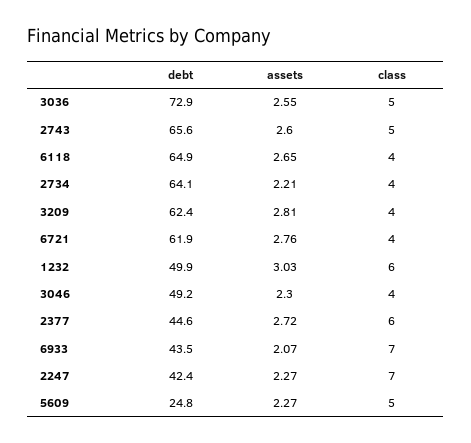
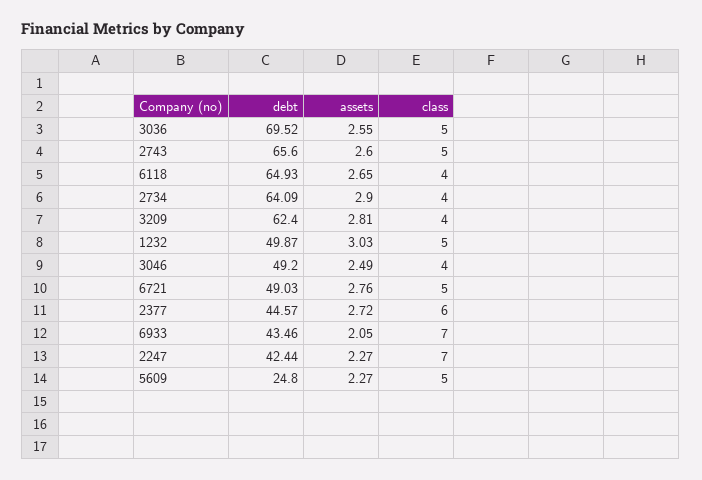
debt, 3036: 72.9 -> 69.52
assets, 2734: 2.21 -> 2.9
debt, 6721: 61.9 -> 49.03
class, 6721: 4 -> 5
class, 1232: 6 -> 5
assets, 3046: 2.3 -> 2.49
assets, 6933: 2.07 -> 2.05

